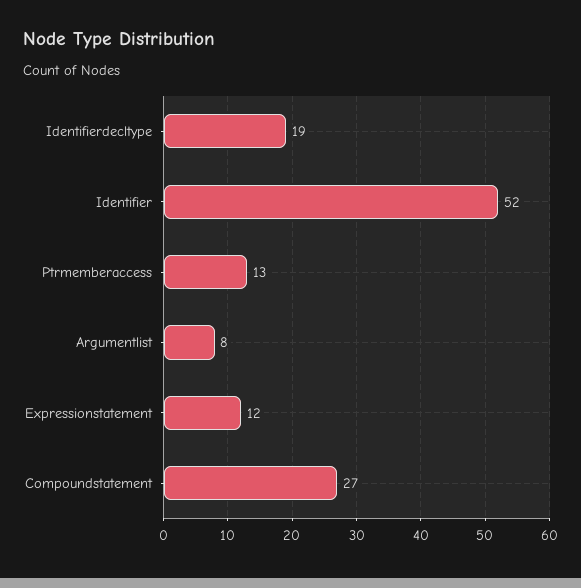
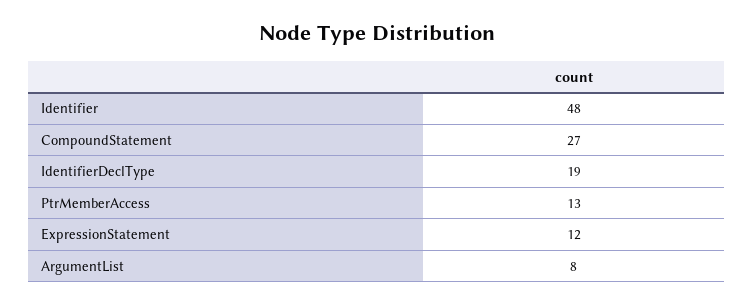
Identifier: 52 -> 48

